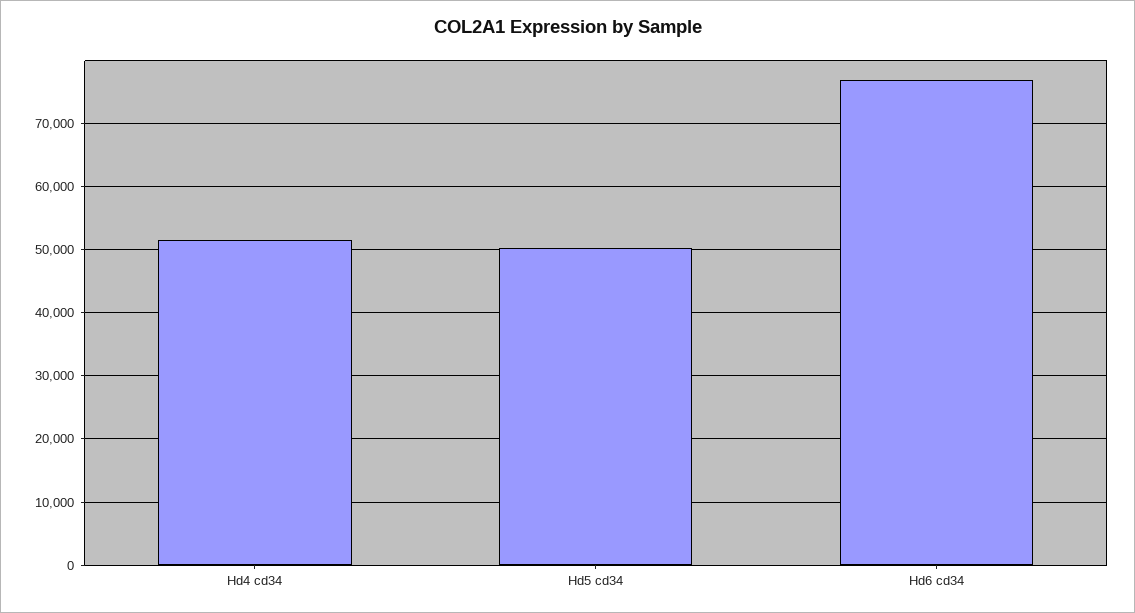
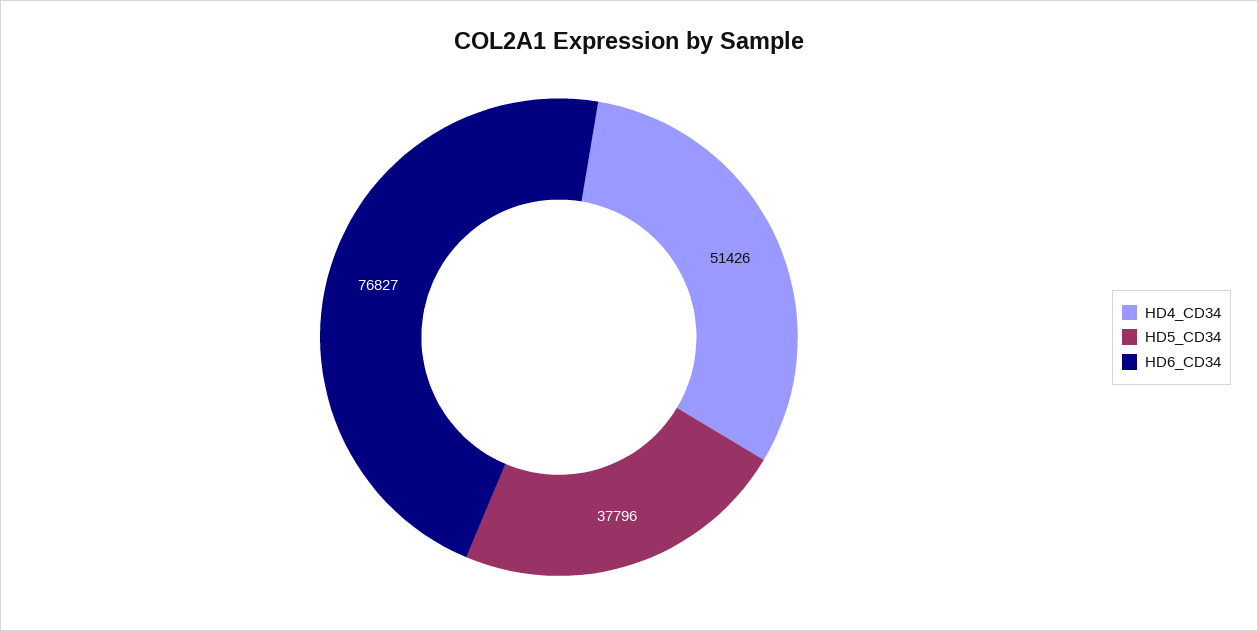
Hd5 cd34: 50000 -> 37796

